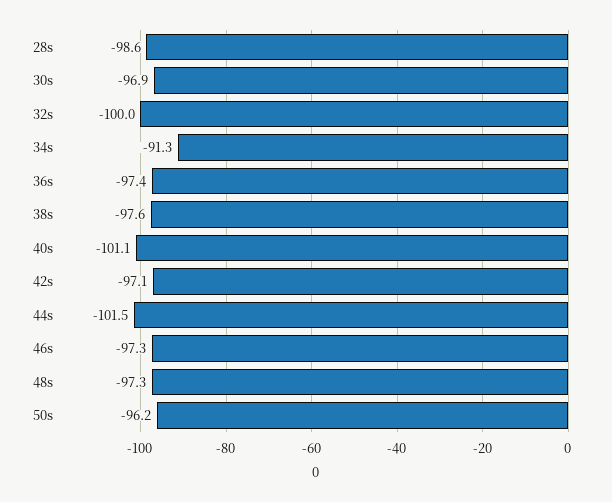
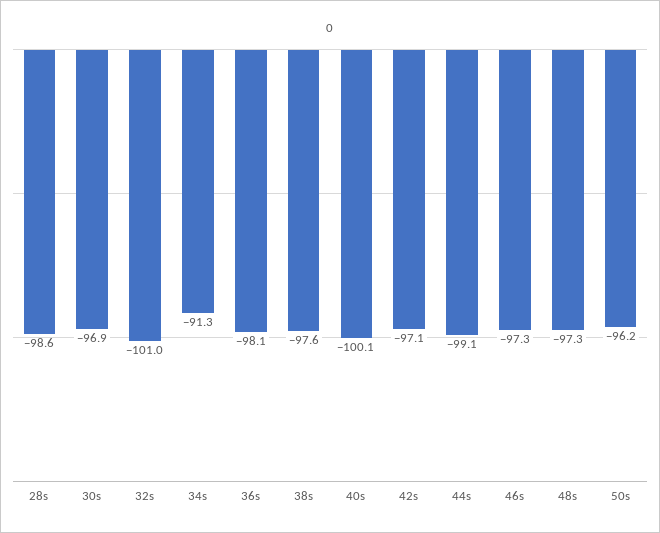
32s: -100 -> -101
36s: -97.4 -> -98.1
40s: -101.1 -> -100.1
44s: -101.5 -> -99.1

